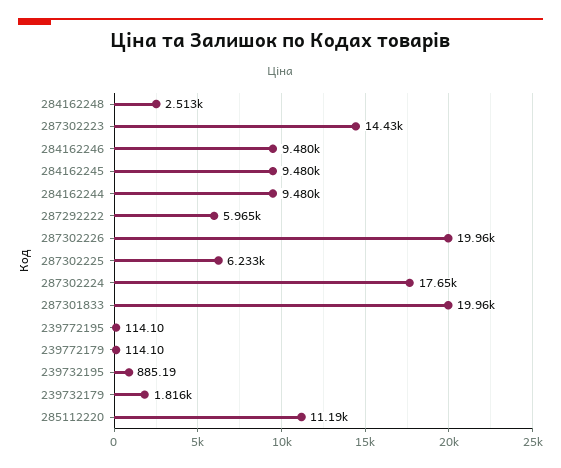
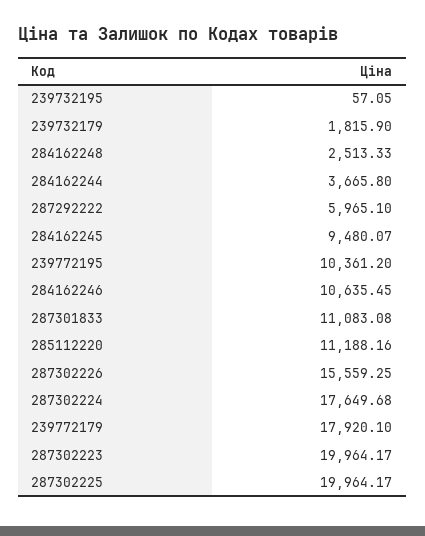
287302223: 14430 -> 19964.17
284162246: 9480 -> 10635.45
284162244: 9480 -> 3665.8
287302226: 19960 -> 15559.25
287302225: 6233 -> 19964.17
287301833: 19960 -> 11083.08
239772195: 114.1 -> 10361.2
239772179: 114.1 -> 17920.1
239732195: 885.19 -> 57.05

